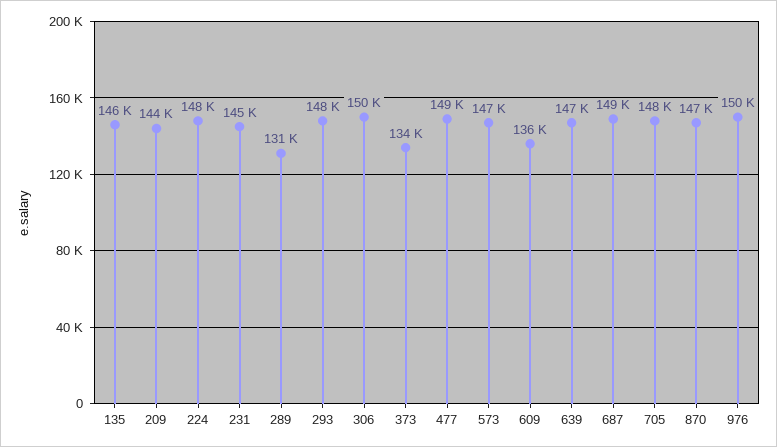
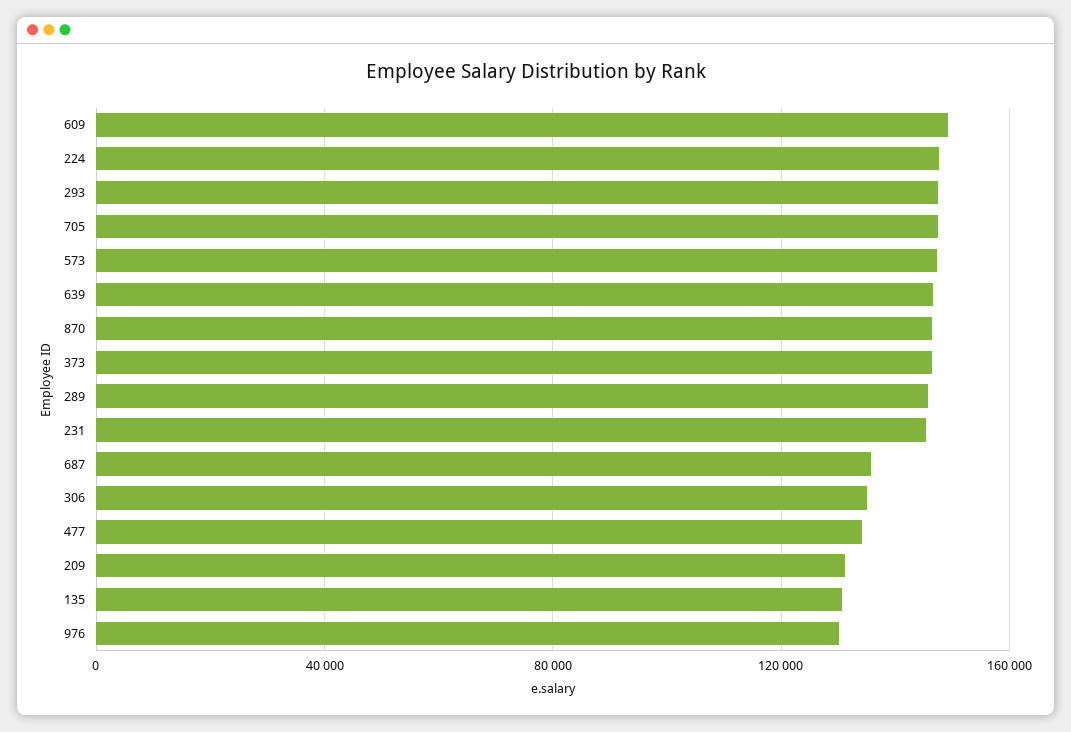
135: 146000 -> 130000
209: 144000 -> 130000
289: 131000 -> 145000
306: 150000 -> 135000
373: 134000 -> 145000
477: 149000 -> 135000
609: 136000 -> 150000
687: 149000 -> 135000
976: 150000 -> 130000

